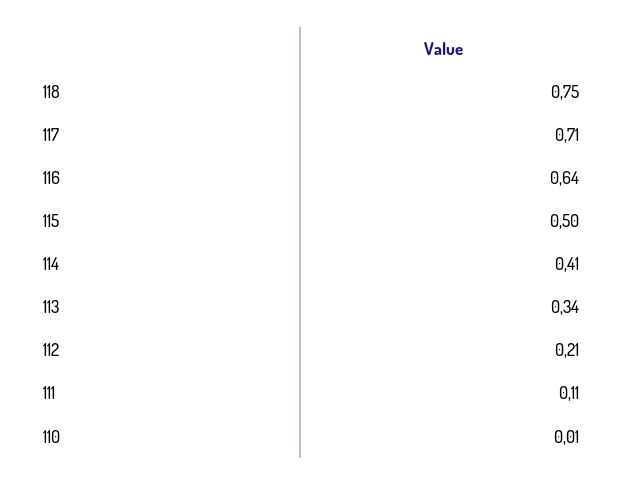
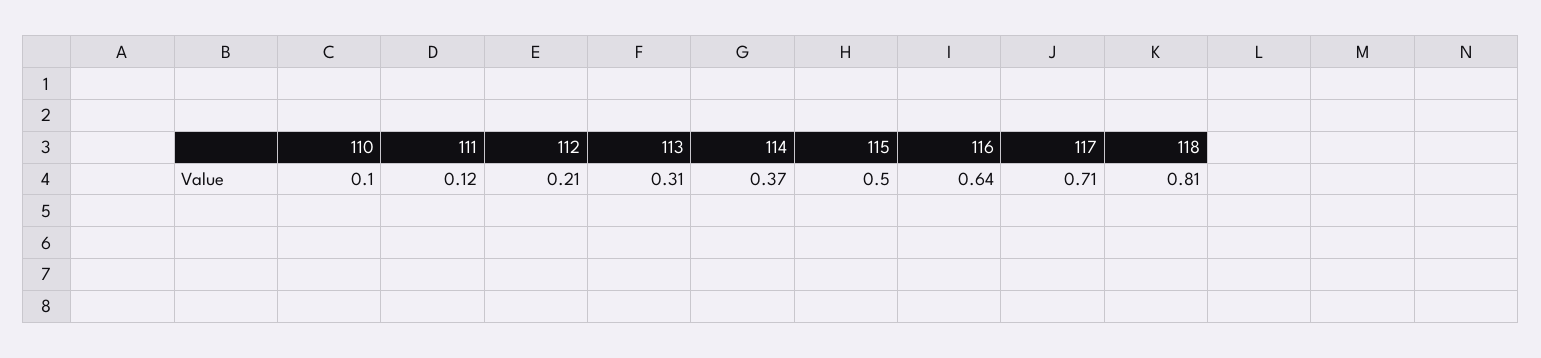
118: 0.75 -> 0.81
114: 0.41 -> 0.37
113: 0.34 -> 0.31
111: 0.11 -> 0.12
110: 0.01 -> 0.1

